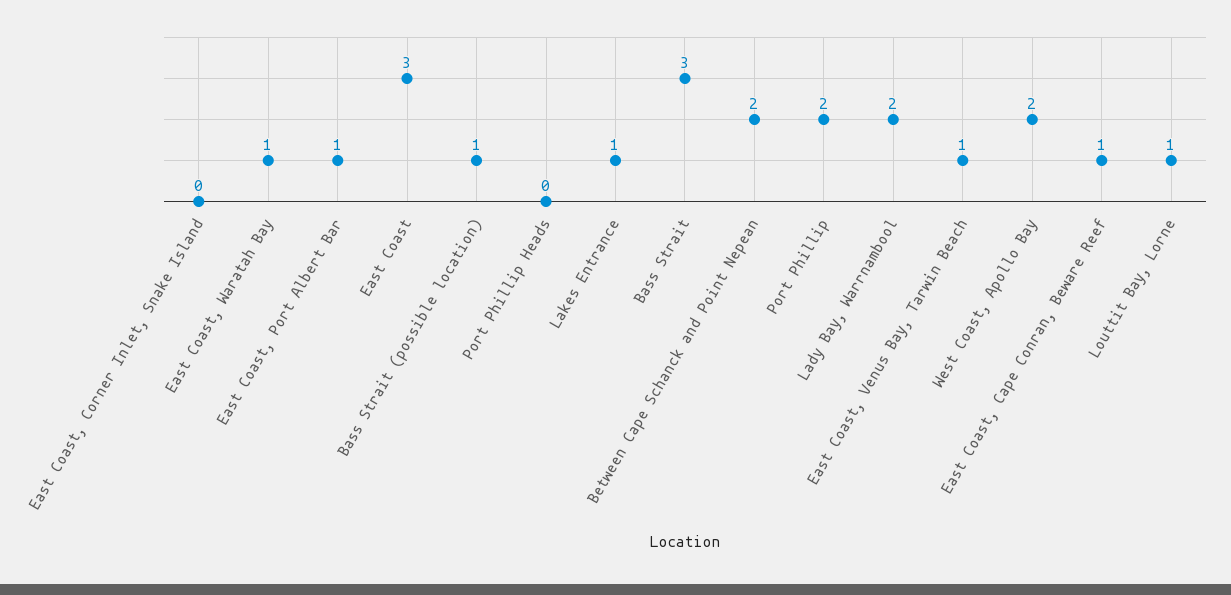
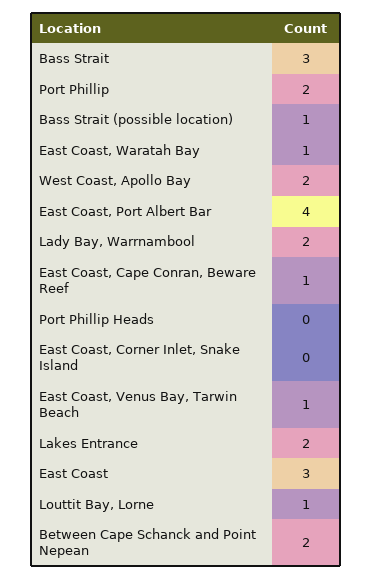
East Coast, Port Albert Bar: 1 -> 4
Lakes Entrance: 1 -> 2

